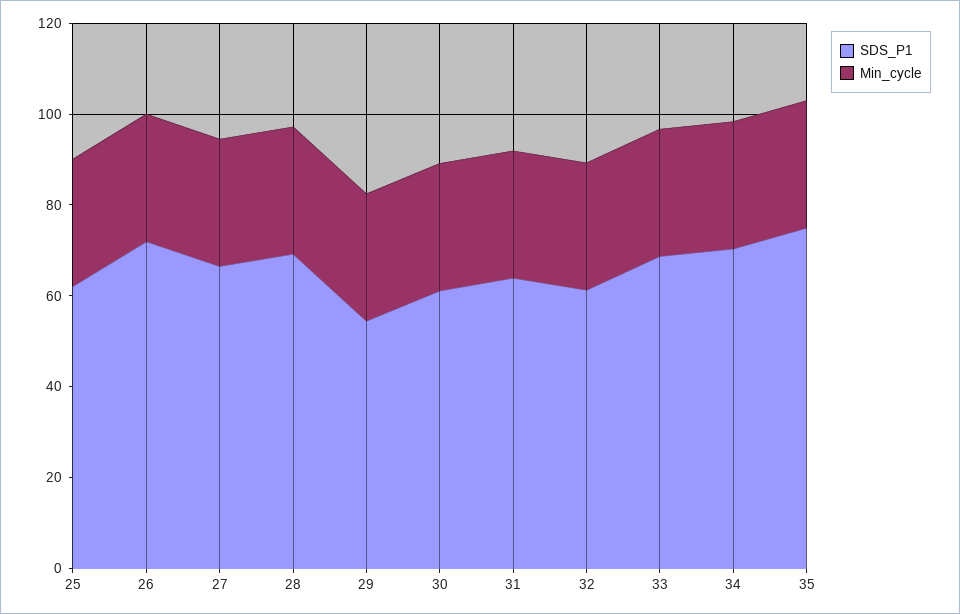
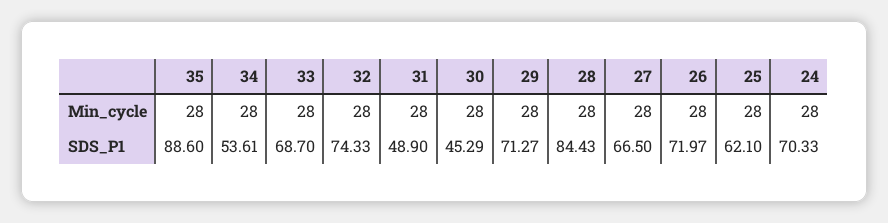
SDS_P1, 28: 70 -> 84.43
SDS_P1, 29: 55 -> 71.27
SDS_P1, 30: 60 -> 45.29
SDS_P1, 31: 65 -> 48.9
SDS_P1, 32: 60 -> 74.33
SDS_P1, 34: 70 -> 53.61
SDS_P1, 35: 75 -> 88.6
Min_cycle, 24: none -> 28
SDS_P1, 24: none -> 70.33

